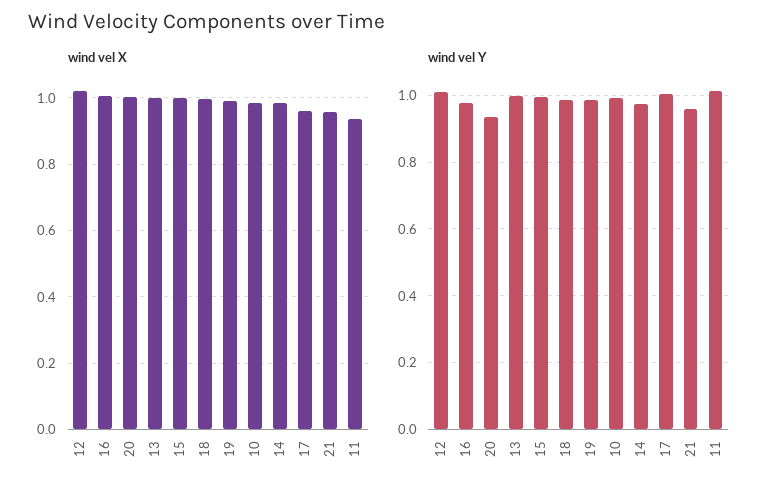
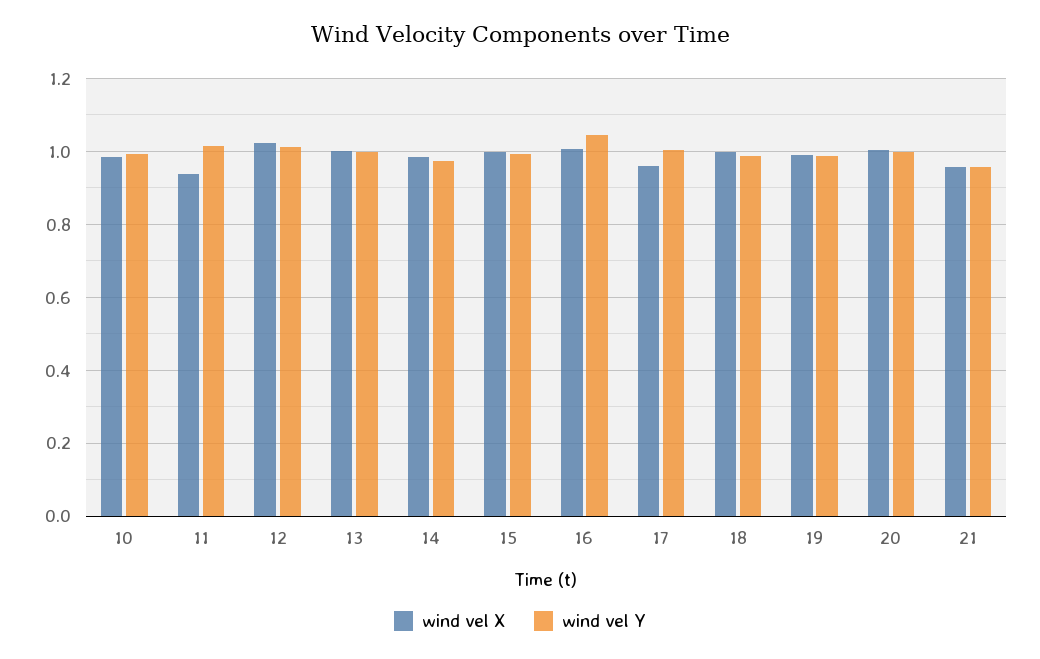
wind vel Y, 16: 0.98 -> 1.04
wind vel Y, 20: 0.94 -> 1

